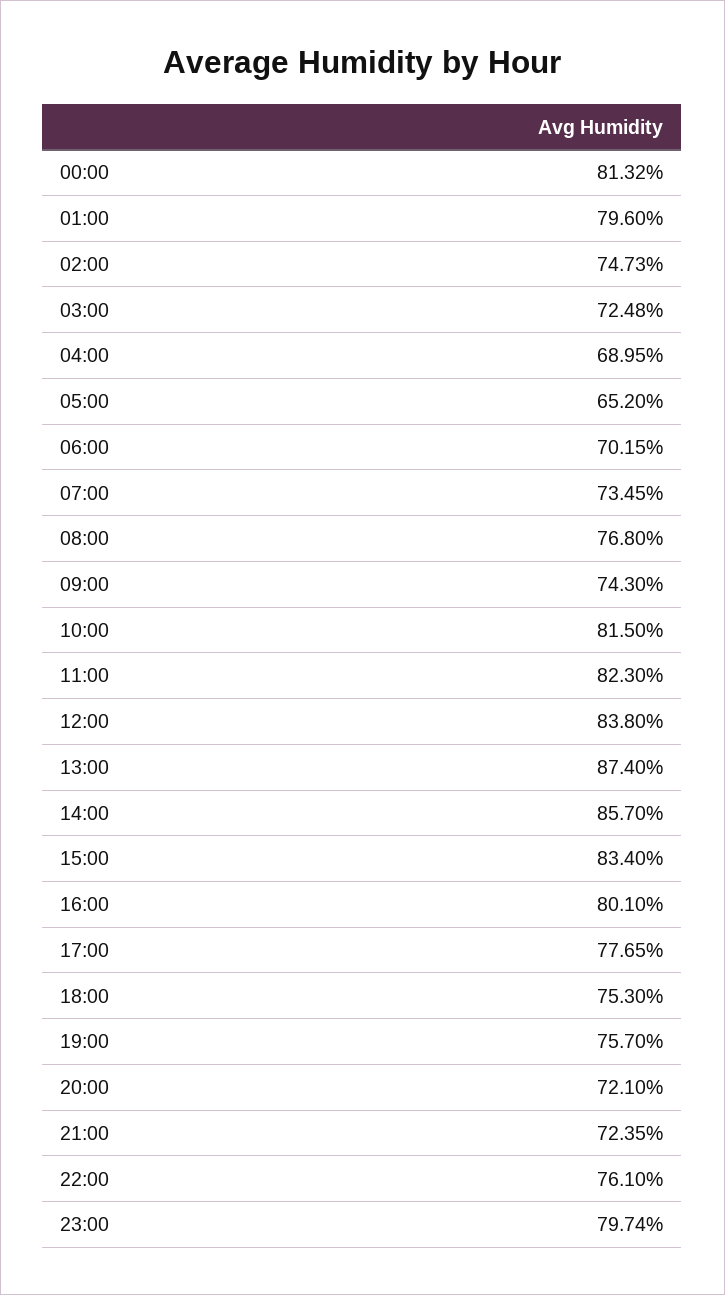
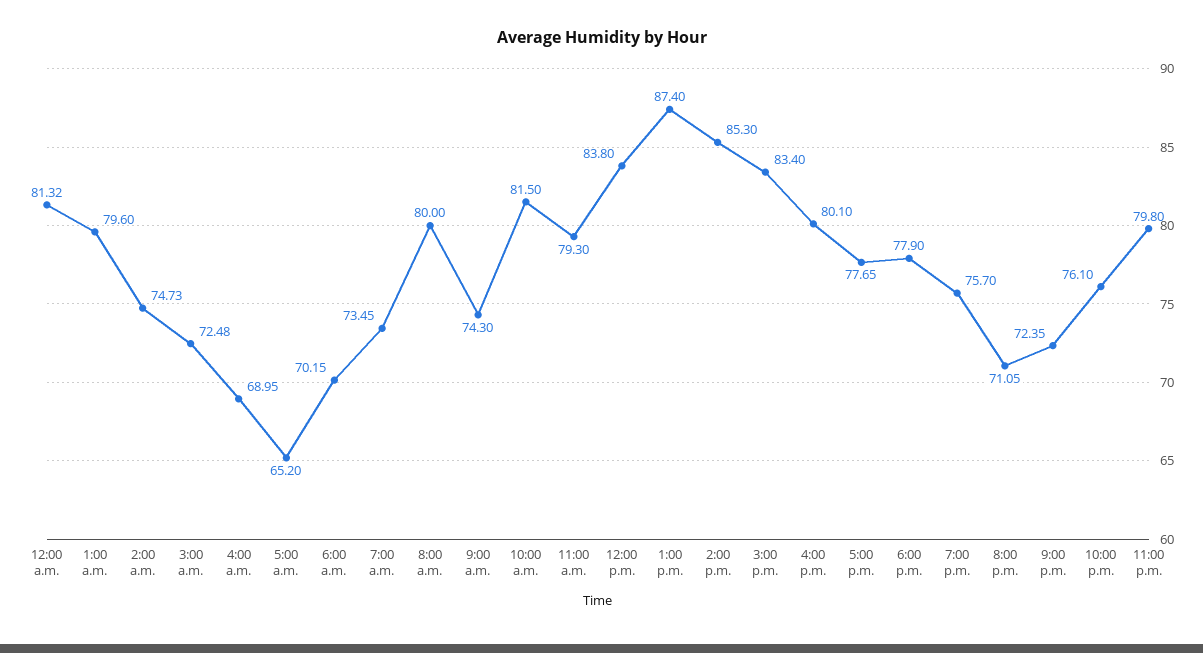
08:00: 76.8 -> 80
11:00: 82.3 -> 79.3
14:00: 85.7 -> 85.3
18:00: 75.3 -> 77.9
20:00: 72.1 -> 71.05
23:00: 79.74 -> 79.8

